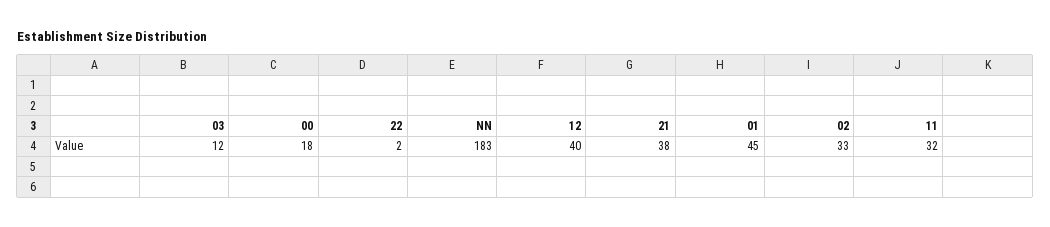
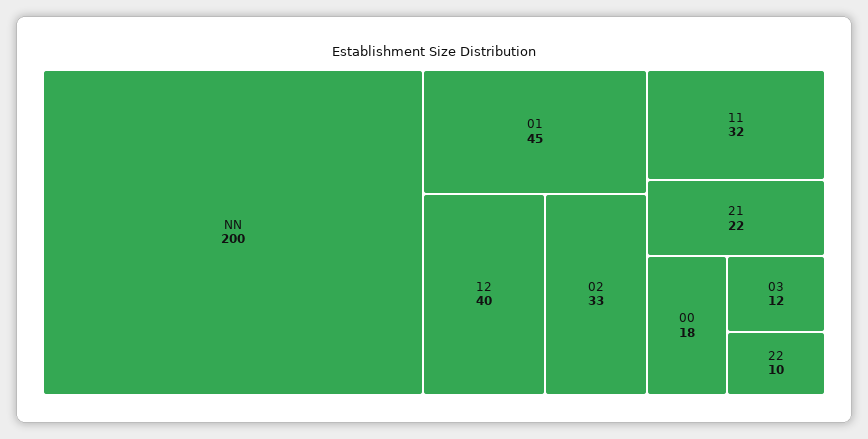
22: 2 -> 10
NN: 183 -> 200
21: 38 -> 22

